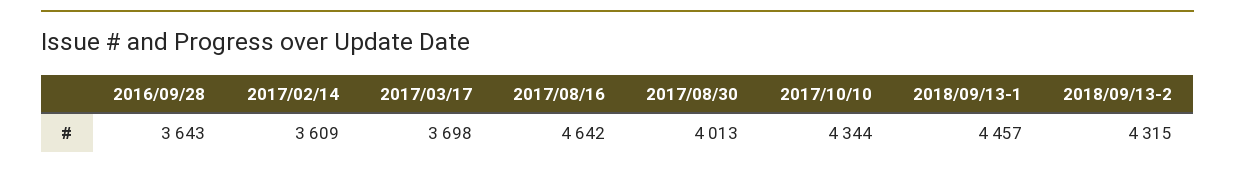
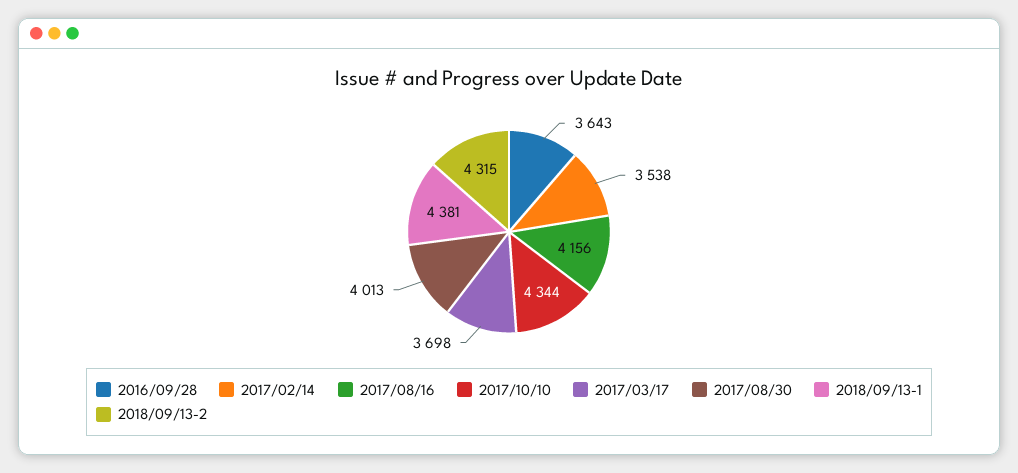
2017/02/14: 3609 -> 3538
2017/08/16: 4642 -> 4156
2018/09/13-1: 4457 -> 4381

